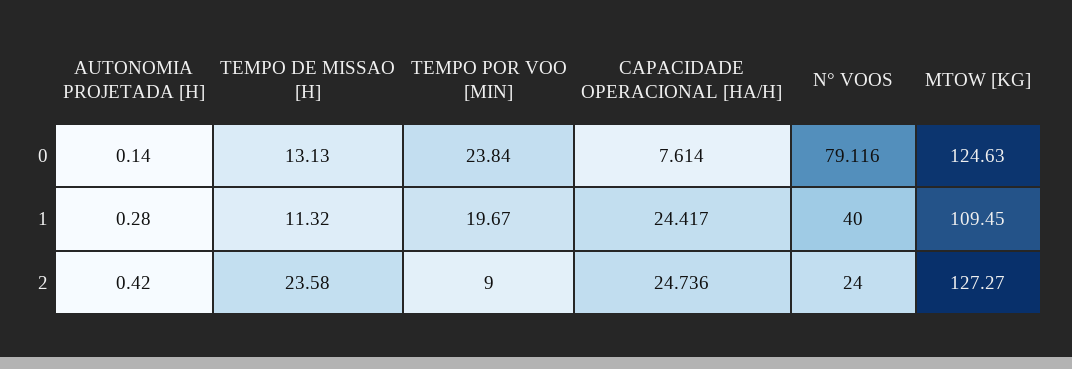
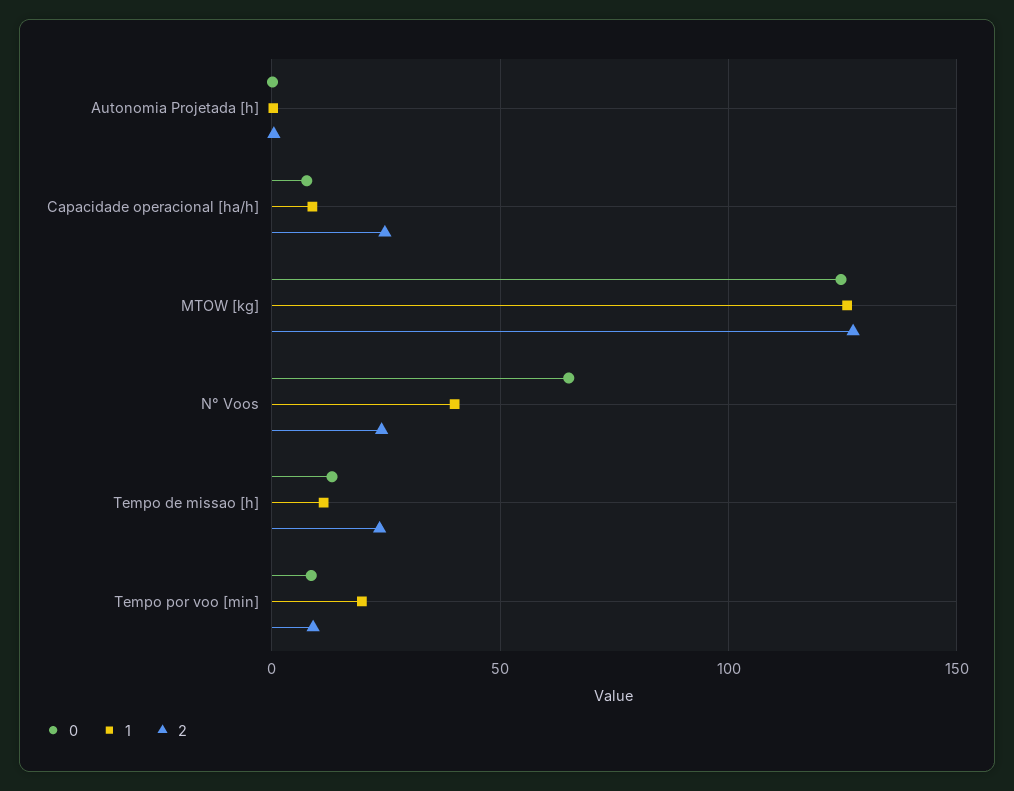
0, TEMPO POR VOO [MIN]: 23.84 -> 10
0, N° VOOS: 79.116 -> 65
1, CAPACIDADE OPERACIONAL [HA/H]: 24.417 -> 10
1, MTOW [KG]: 109.45 -> 125

